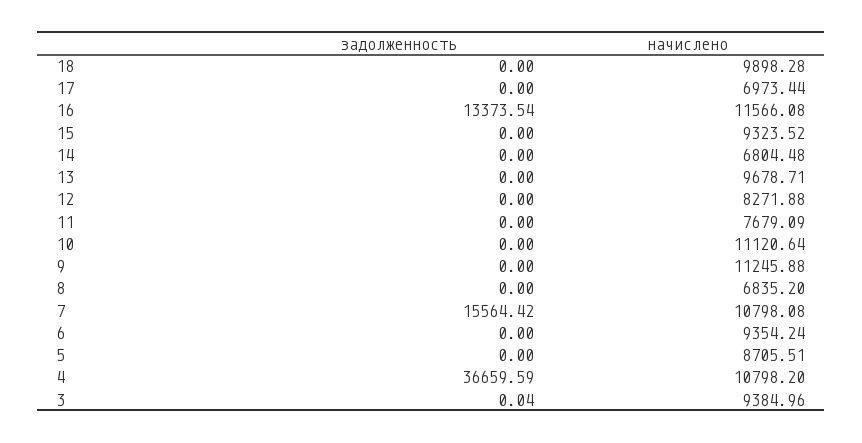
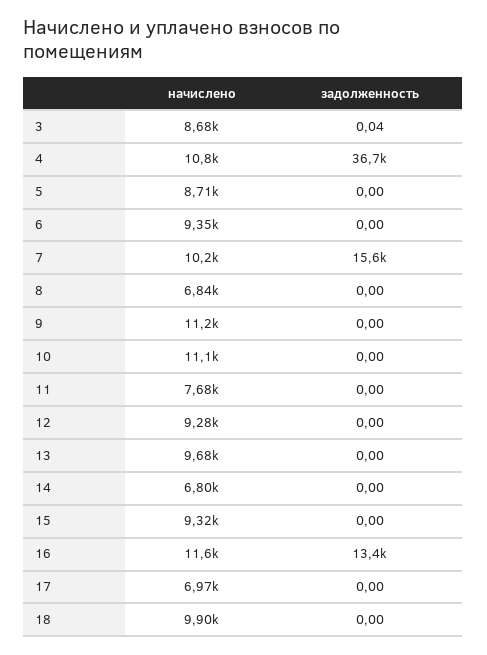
начислено, 12: 8271.88 -> 9280
начислено, 7: 10798.08 -> 10200
начислено, 3: 9384.96 -> 8680

